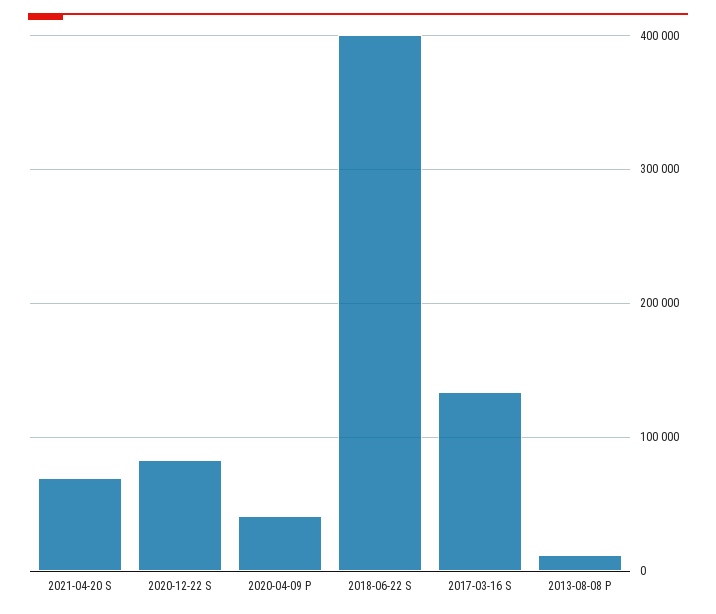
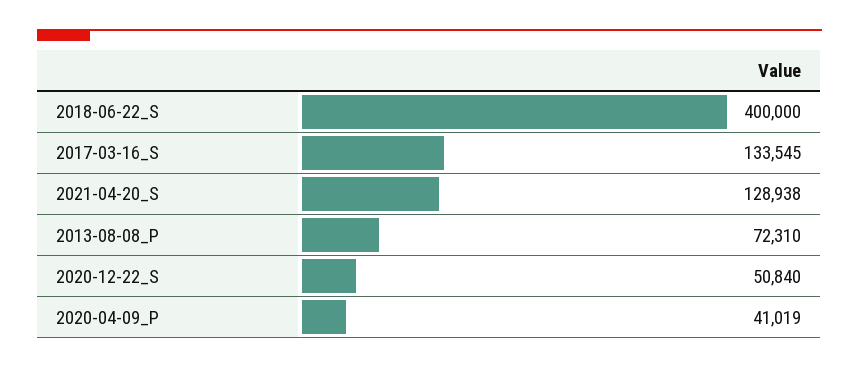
2021-04-20 S: 70000 -> 128938
2020-12-22 S: 80000 -> 50840
2013-08-08 P: 10000 -> 72310

